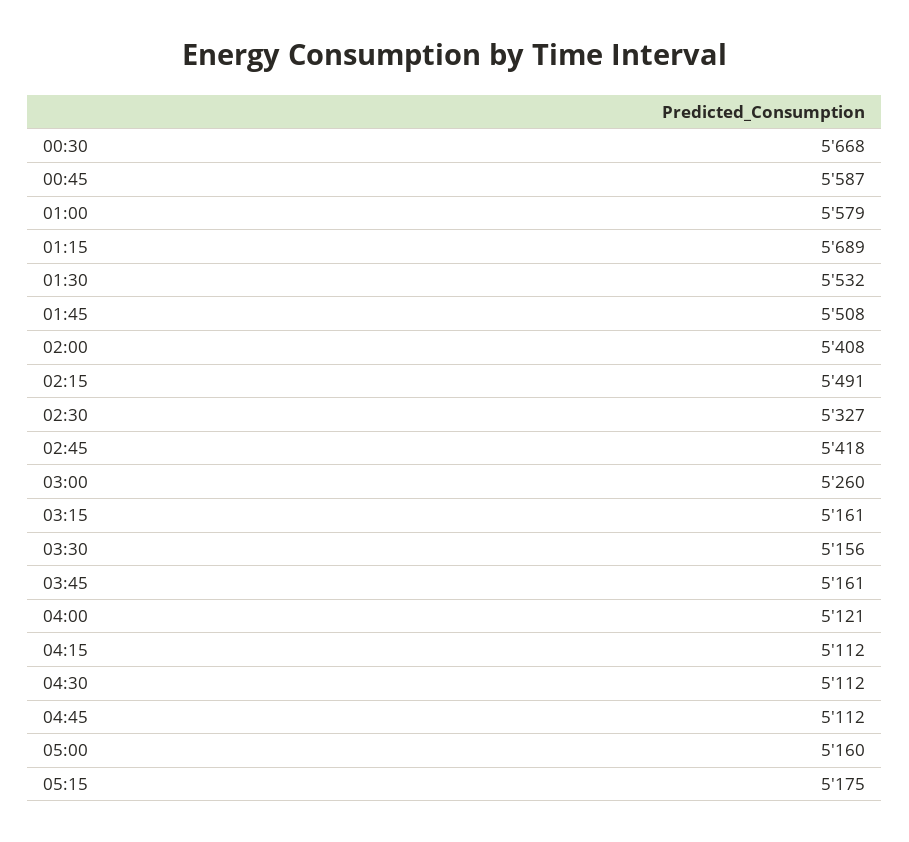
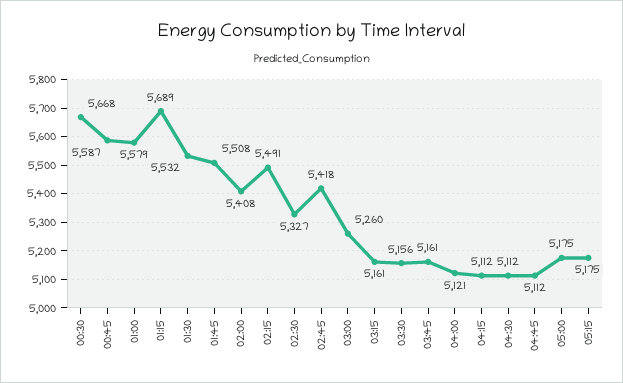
05:00: 5160 -> 5175

